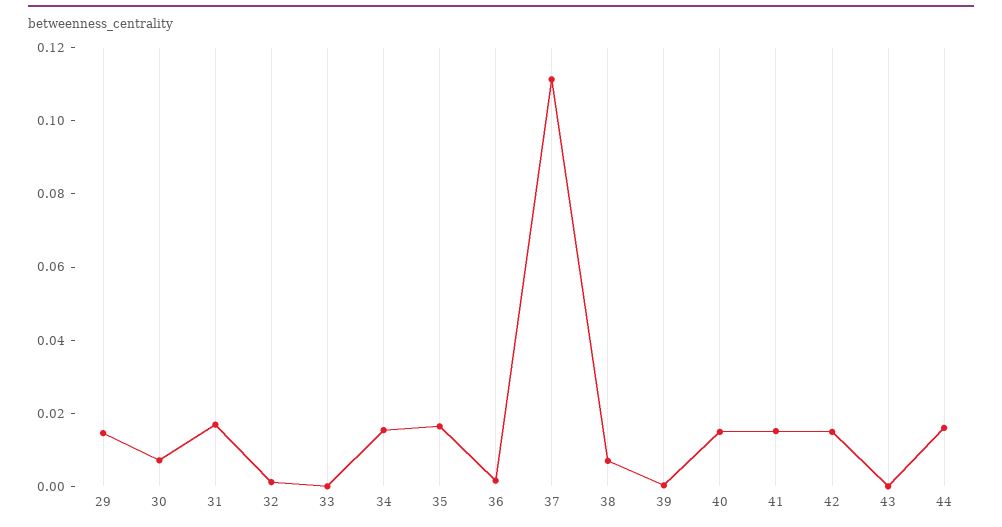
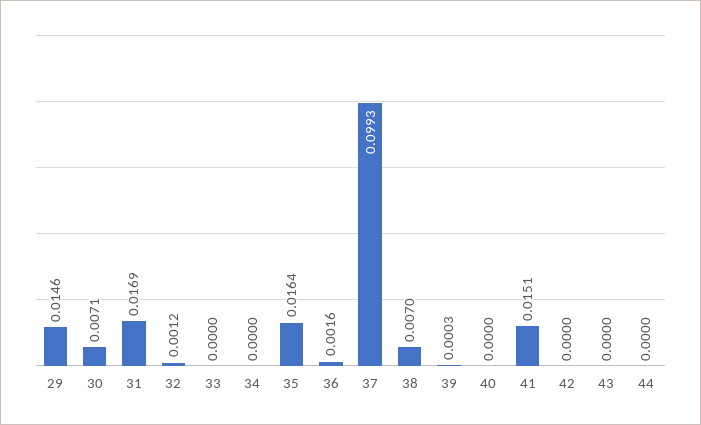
34: 0.015 -> 0
37: 0.11 -> 0.0993
40: 0.015 -> 0
42: 0.015 -> 0
44: 0.015 -> 0

